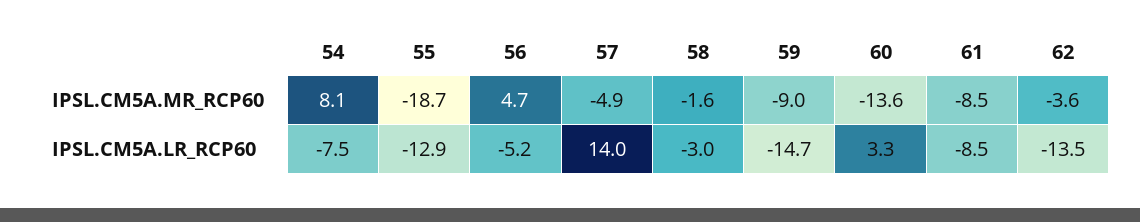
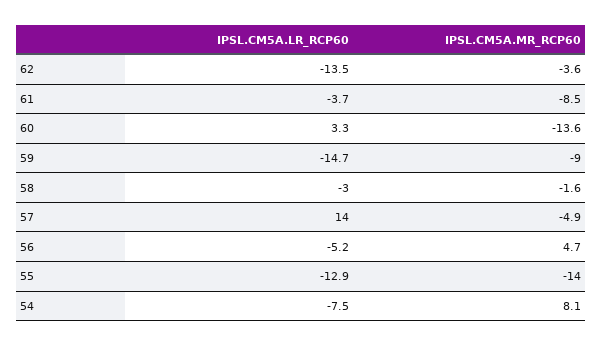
55, IPSL.CM5A.MR_RCP60: -18.7 -> -14
61, IPSL.CM5A.LR_RCP60: -8.5 -> -3.7

